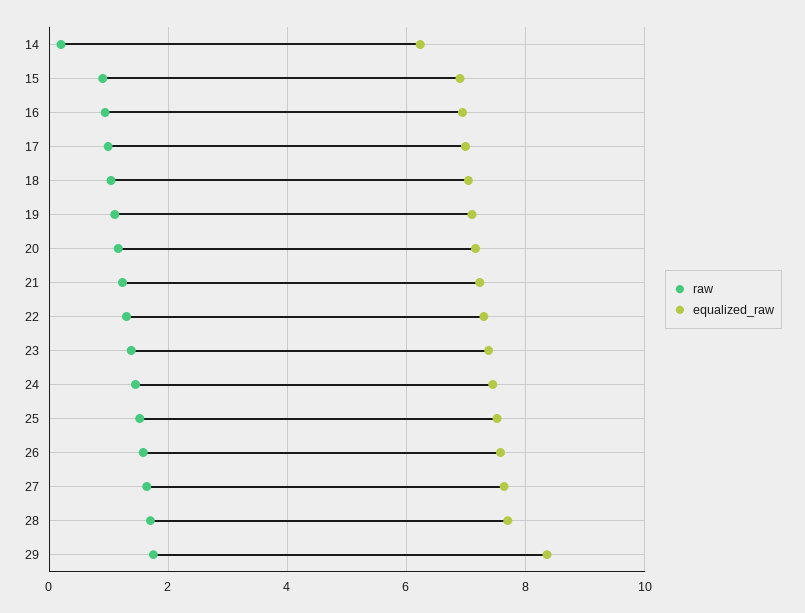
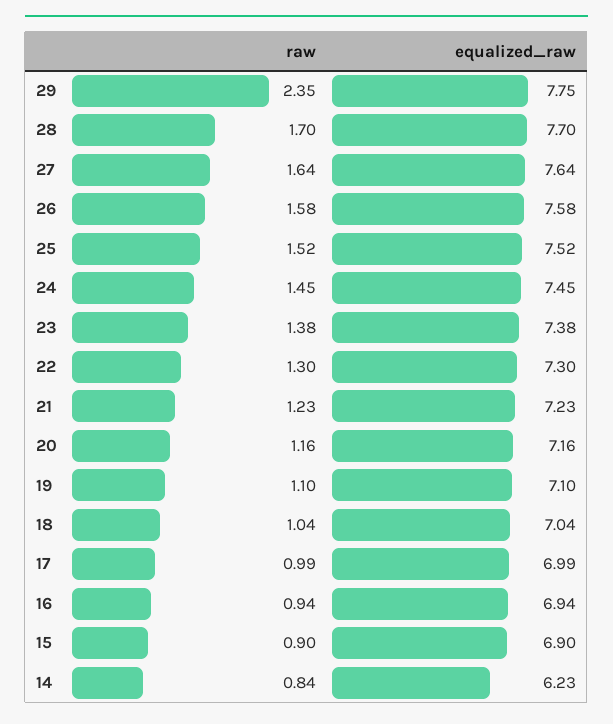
raw, 14: 0.2 -> 0.84
raw, 29: 1.8 -> 2.35
equalized_raw, 29: 8.4 -> 7.75

